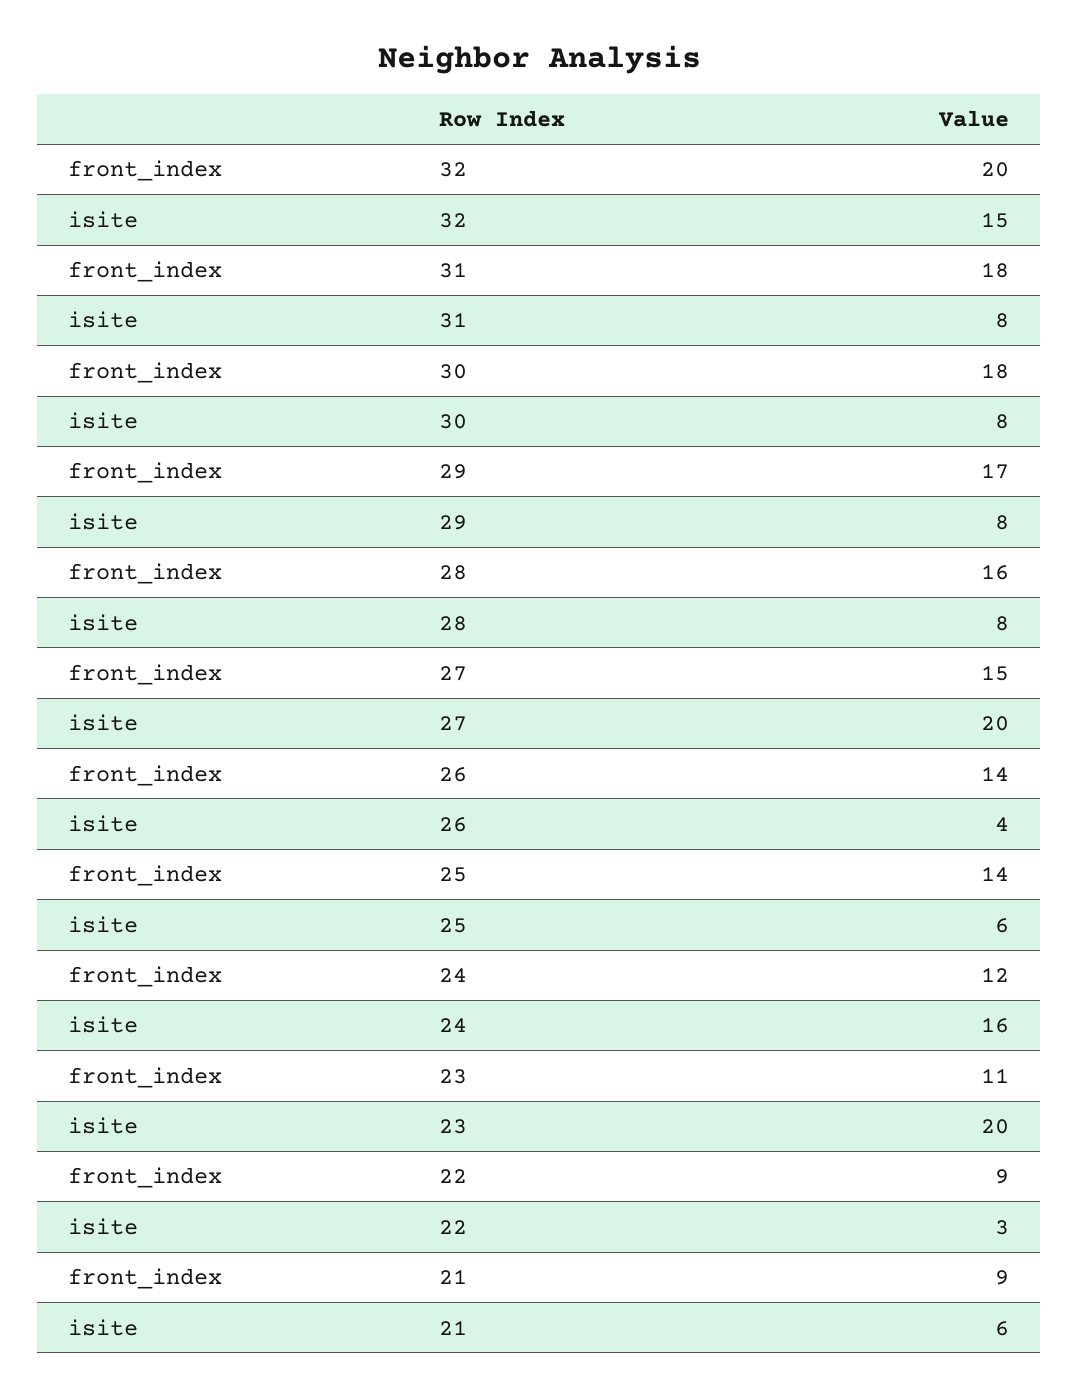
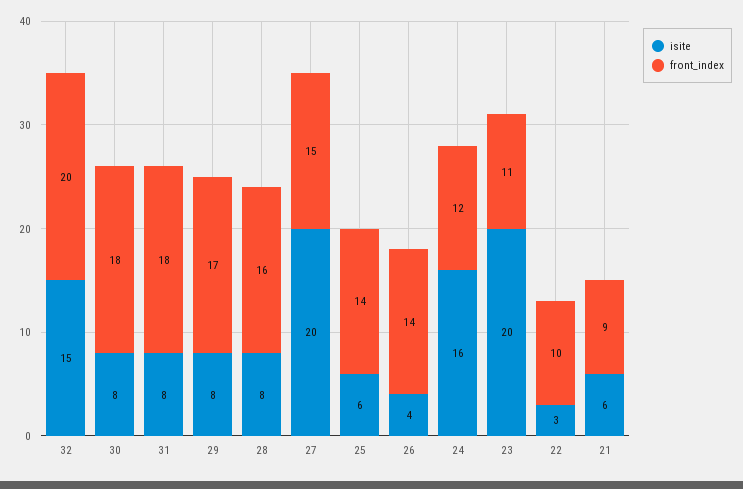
front_index, 22: 9 -> 10

